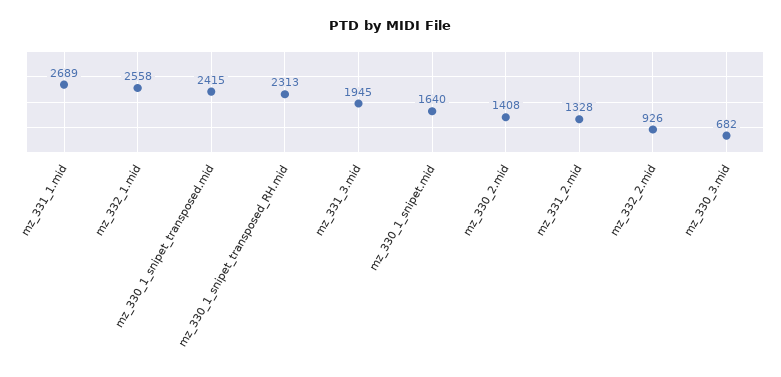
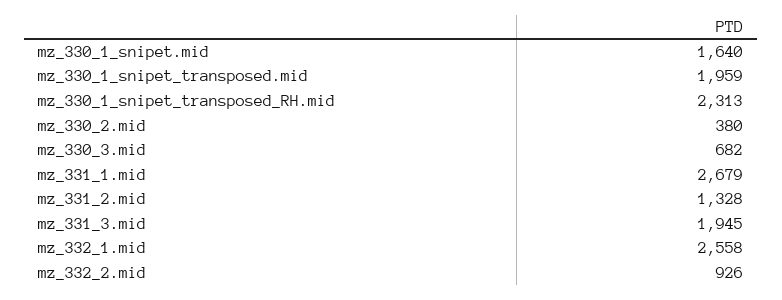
mz_331_1.mid: 2689 -> 2679
mz_330_1_snipet_transposed.mid: 2415 -> 1959
mz_330_2.mid: 1408 -> 380

